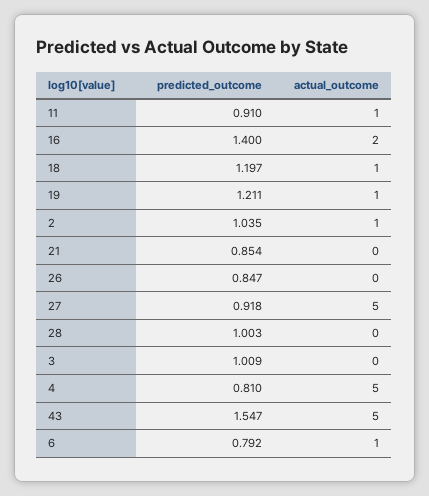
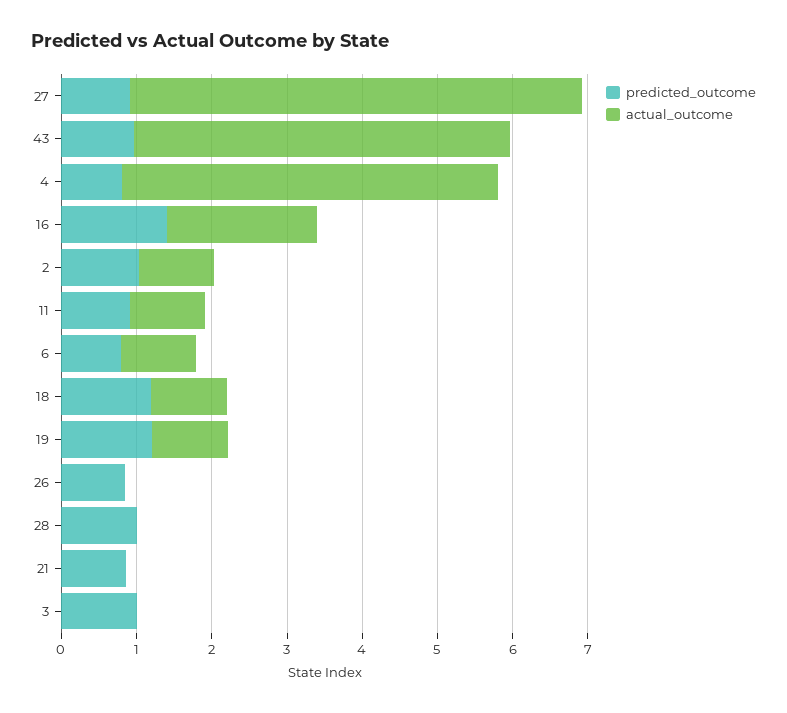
actual_outcome, 27: 5 -> 6
predicted_outcome, 43: 1.547 -> 1

